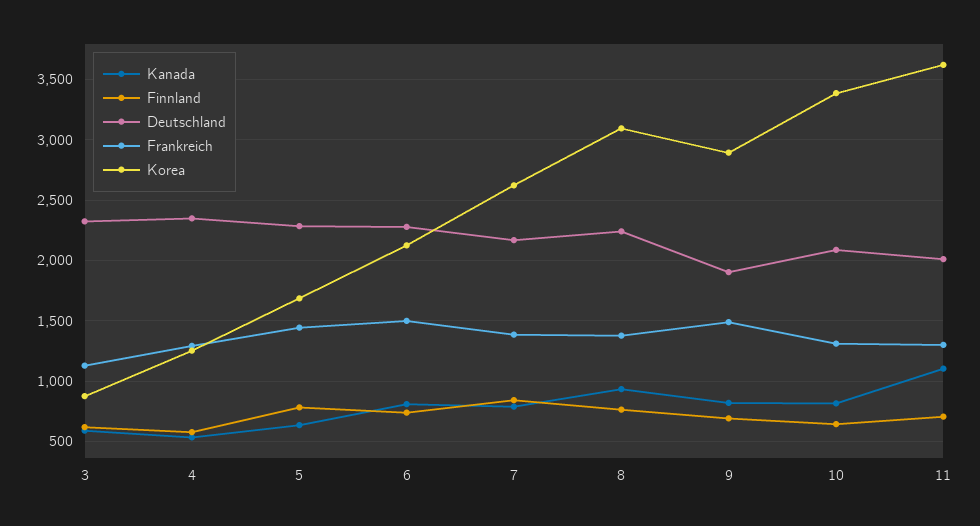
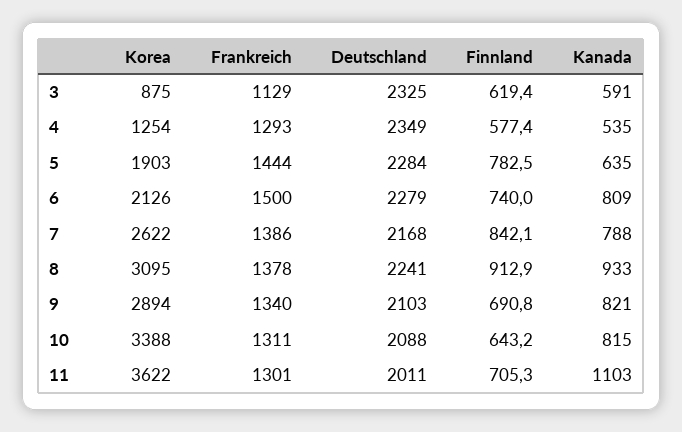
Korea, 5: 1700 -> 1903
Finnland, 8: 750 -> 912.9
Deutschland, 9: 1900 -> 2103
Frankreich, 9: 1500 -> 1340

